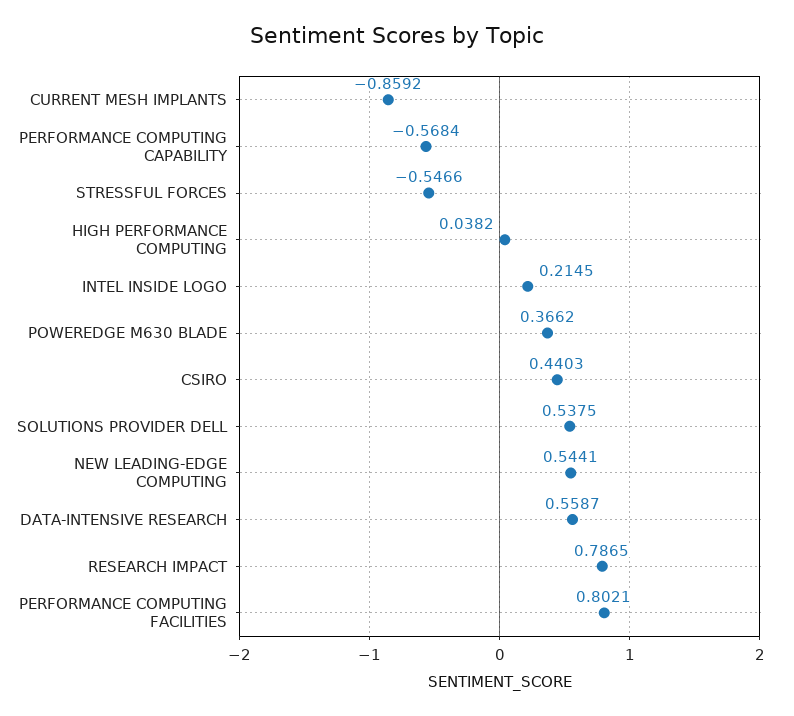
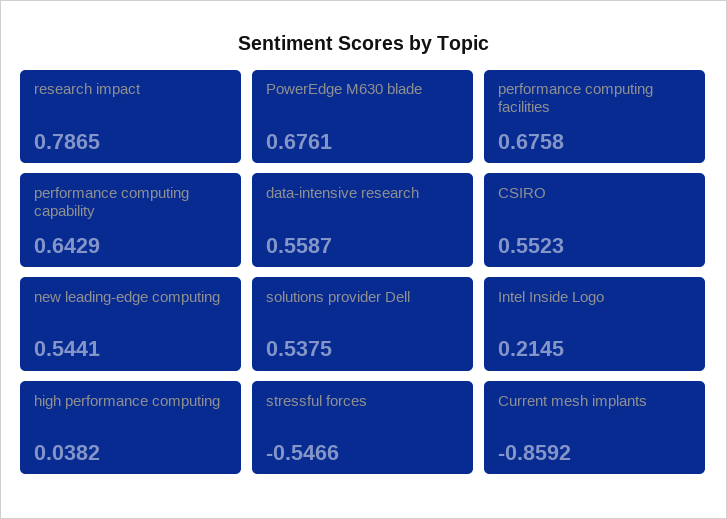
PERFORMANCE COMPUTING CAPABILITY: -0.5684 -> 0.6429
POWEREDGE M630 BLADE: 0.3662 -> 0.6761
CSIRO: 0.4403 -> 0.5523
PERFORMANCE COMPUTING FACILITIES: 0.8021 -> 0.6758

